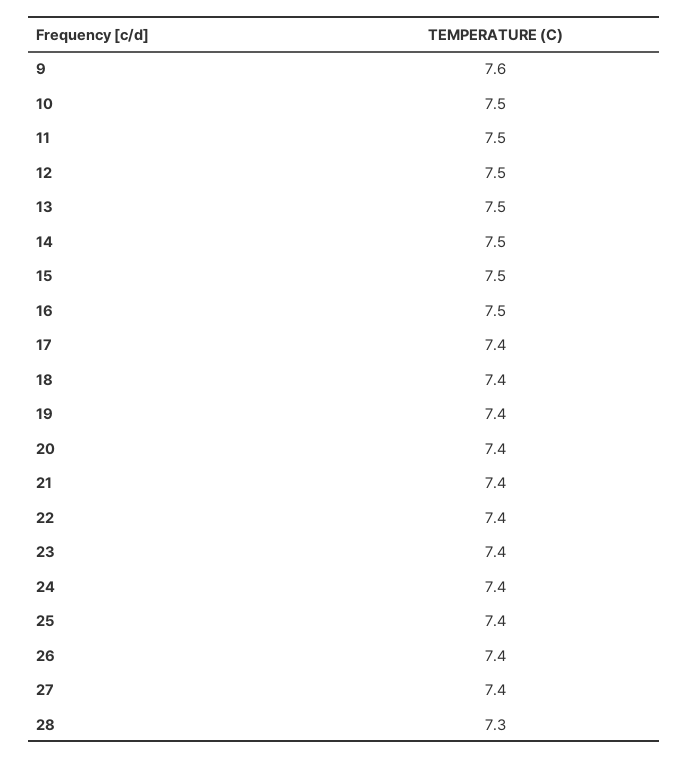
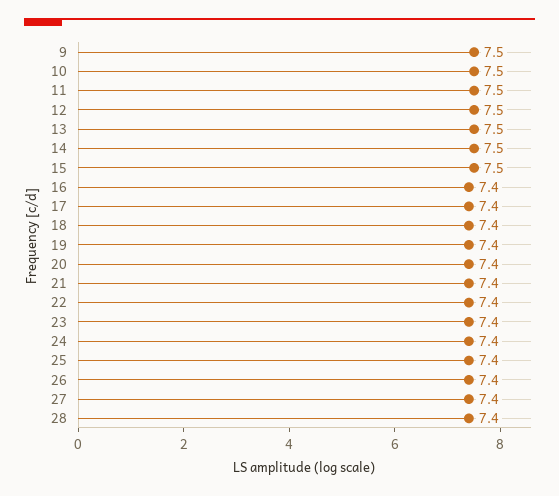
9: 7.6 -> 7.5
16: 7.5 -> 7.4
28: 7.3 -> 7.4

